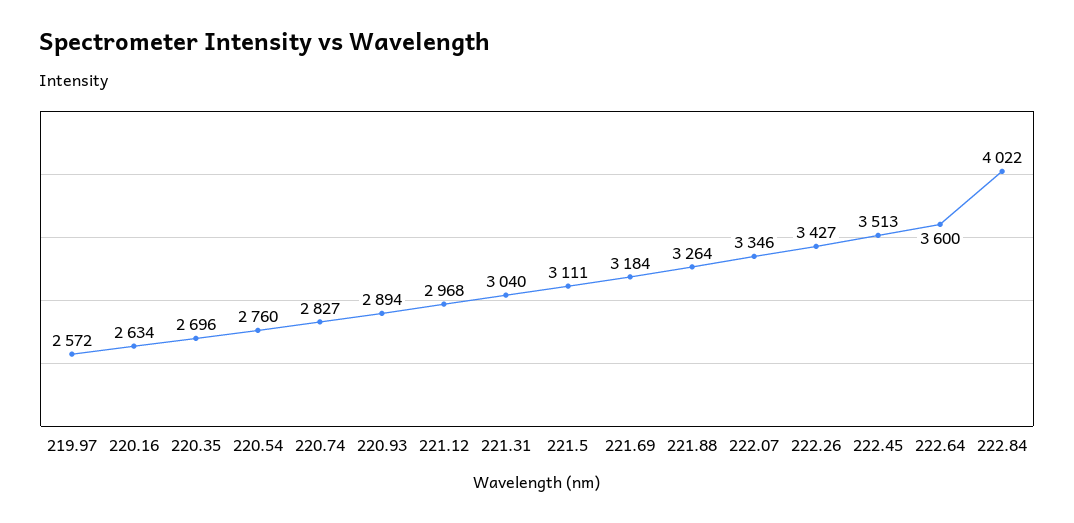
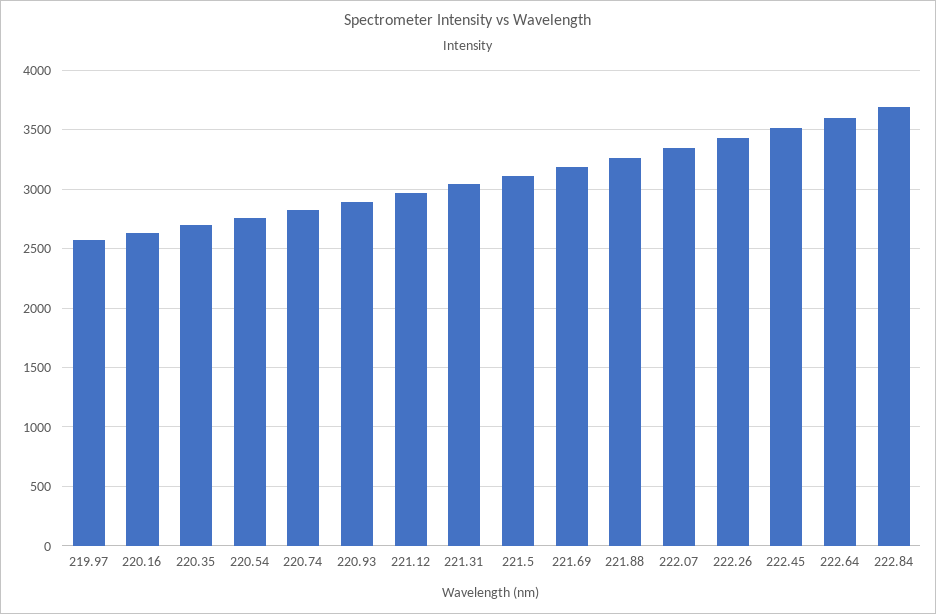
222.84: 4022 -> 3700

